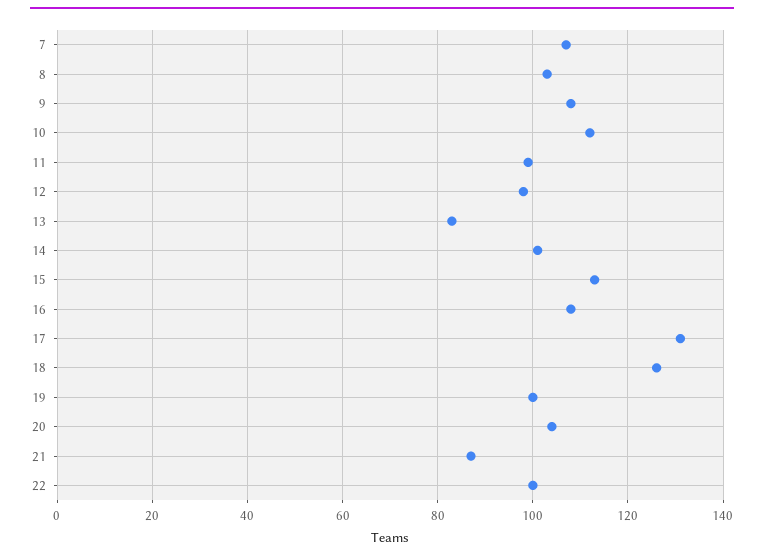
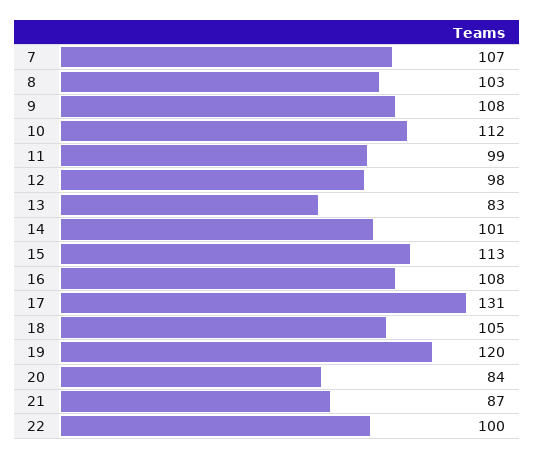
18: 125 -> 105
19: 100 -> 120
20: 105 -> 84

